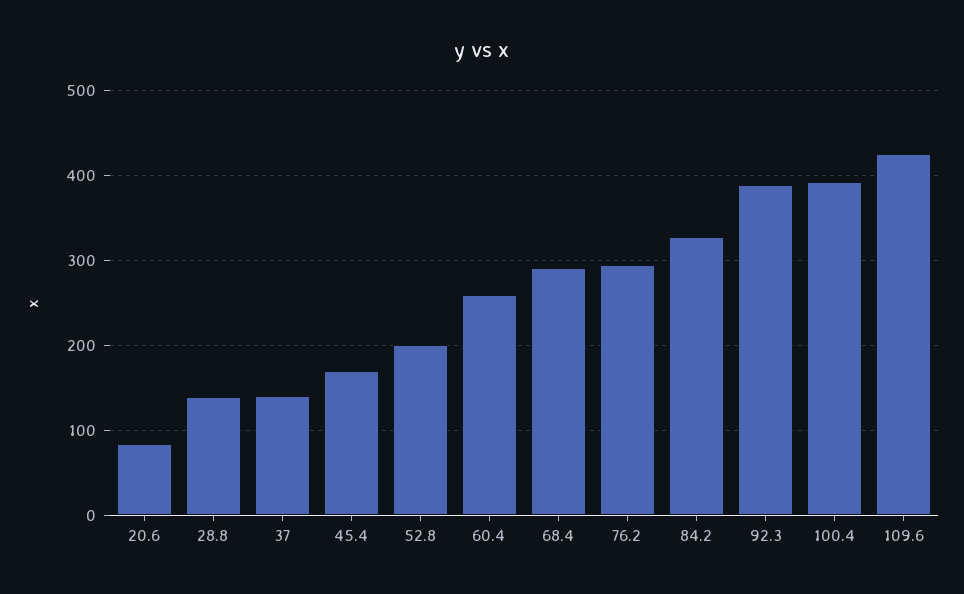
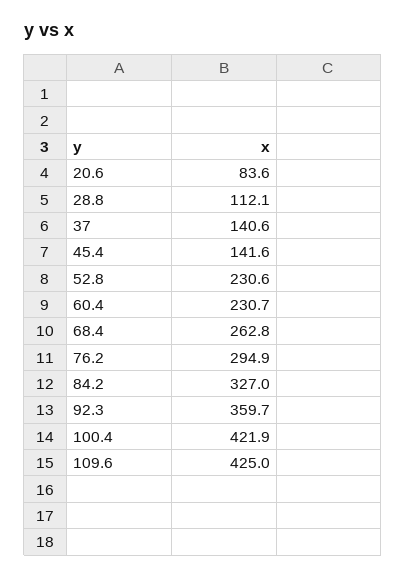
28.8: 140 -> 112.1
45.4: 170 -> 141.6
52.8: 200 -> 230.6
60.4: 260 -> 230.7
68.4: 290 -> 262.8
92.3: 390 -> 359.7
100.4: 390 -> 421.9

